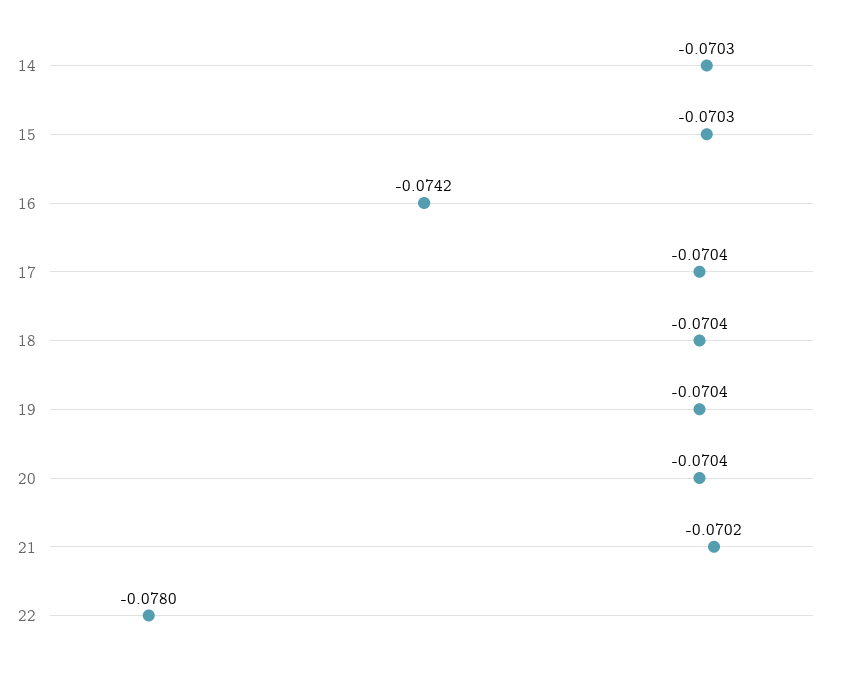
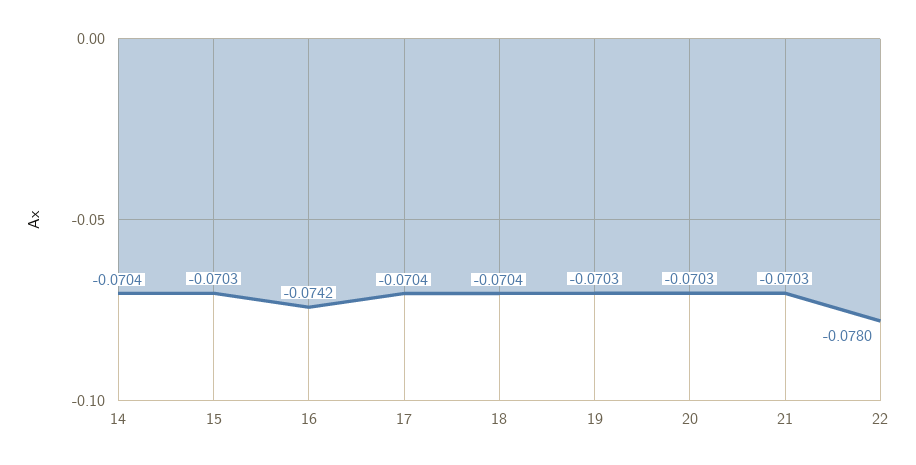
14: -0.0703 -> -0.0704
19: -0.0704 -> -0.0703
20: -0.0704 -> -0.0703
21: -0.0702 -> -0.0703

